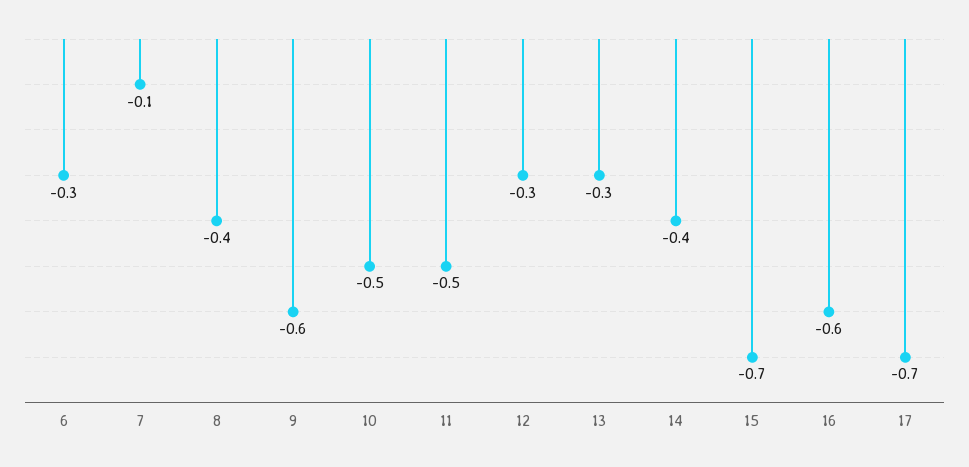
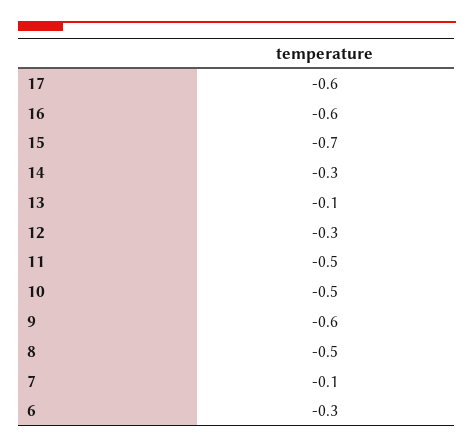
8: -0.4 -> -0.5
13: -0.3 -> -0.1
14: -0.4 -> -0.3
17: -0.7 -> -0.6

